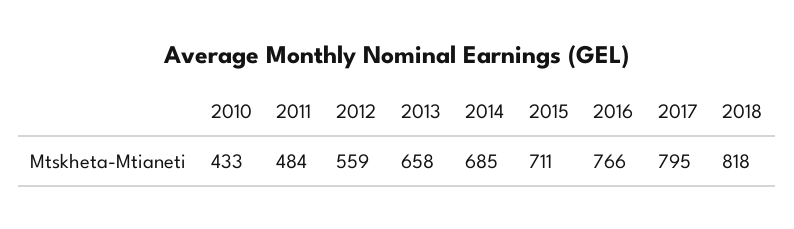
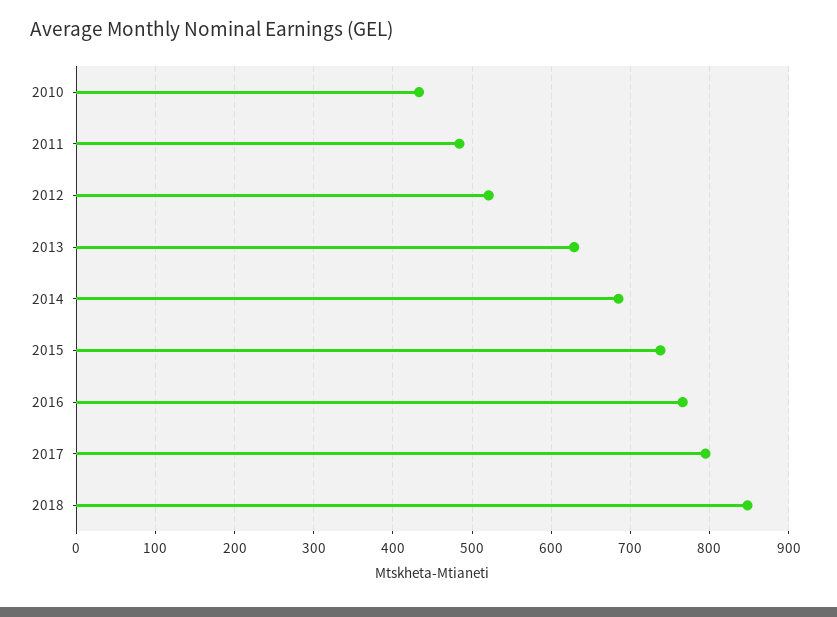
2012: 559 -> 520
2013: 658 -> 630
2015: 711 -> 740
2018: 818 -> 850

